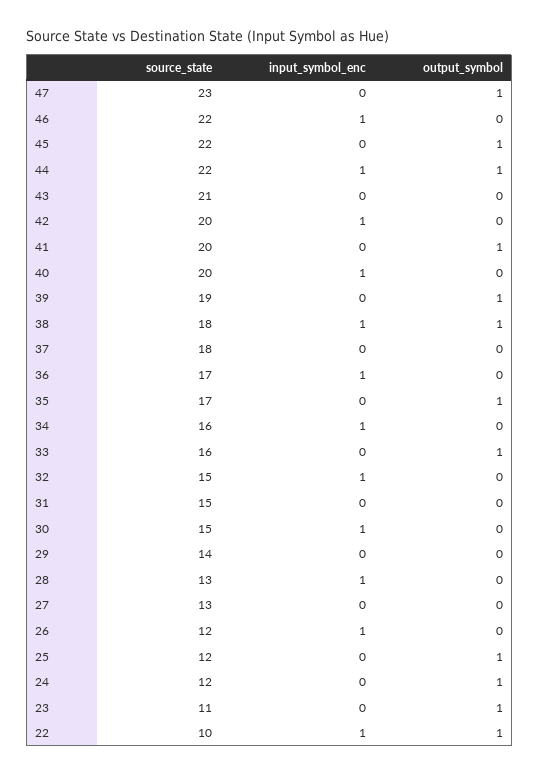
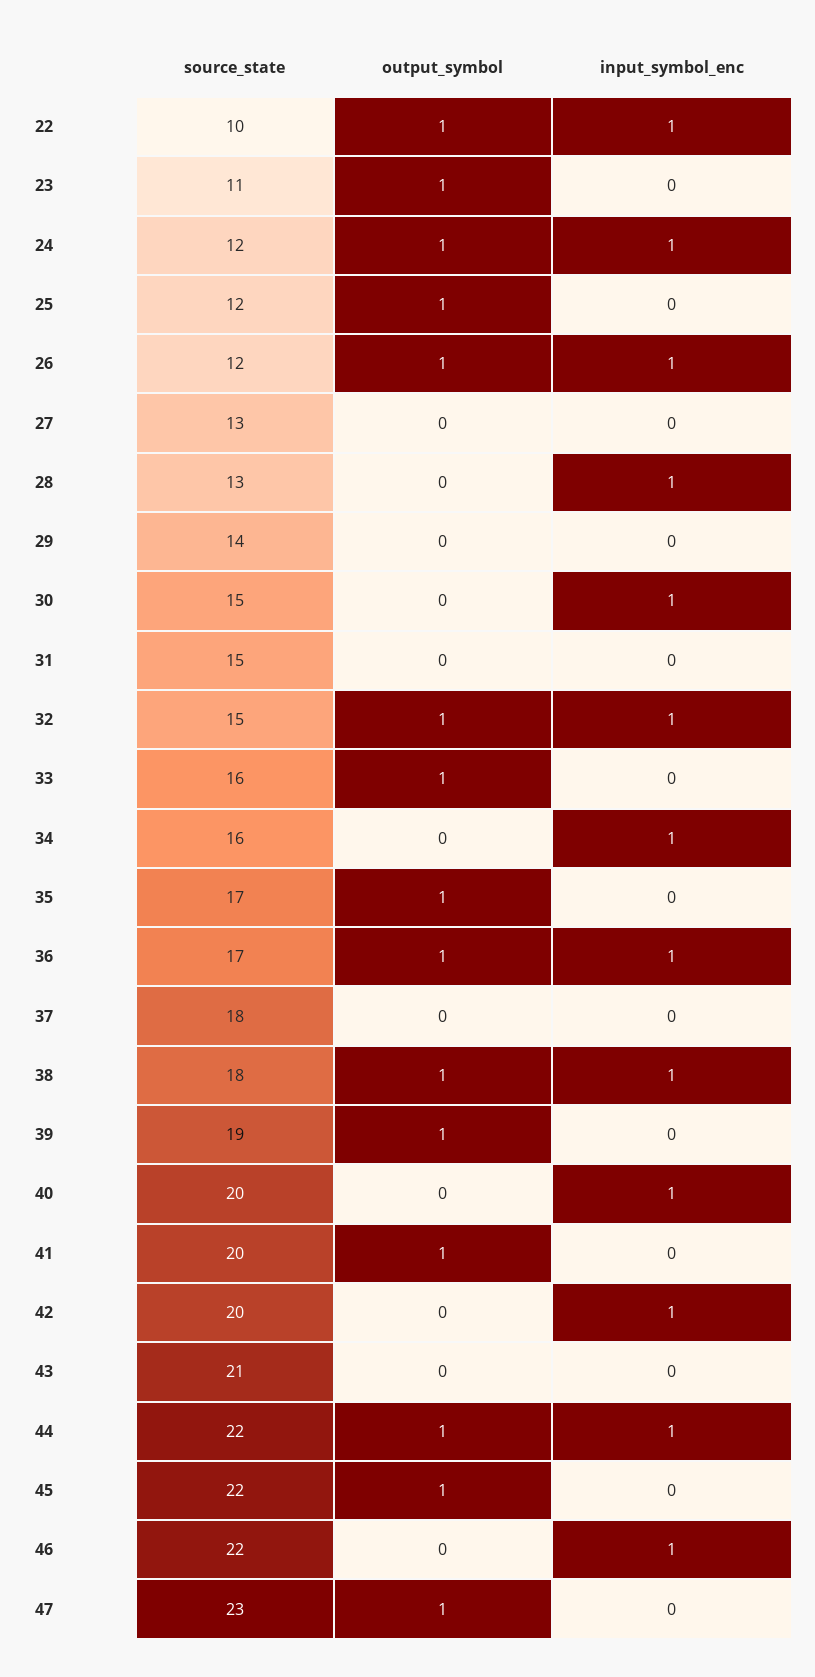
output_symbol, 36: 0 -> 1
output_symbol, 32: 0 -> 1
output_symbol, 26: 0 -> 1
input_symbol_enc, 24: 0 -> 1

